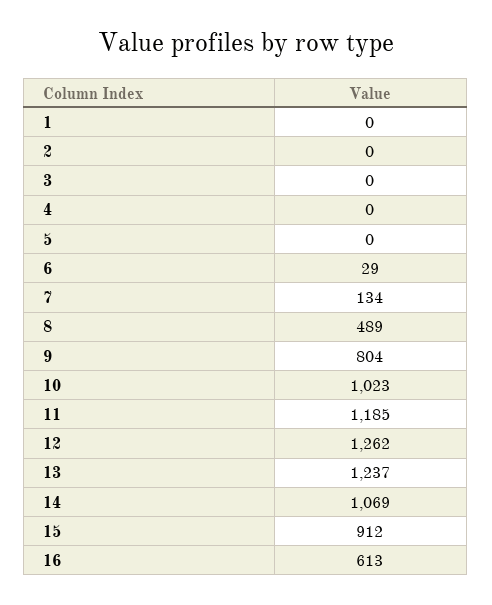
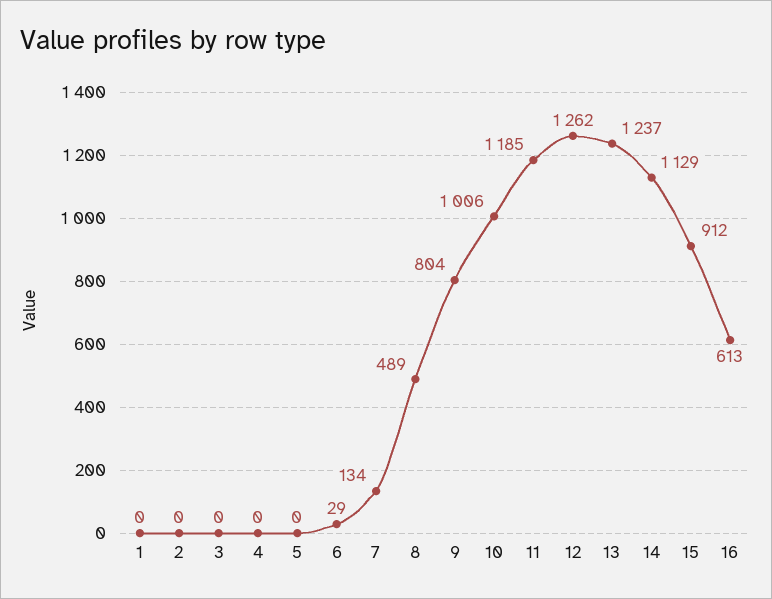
10: 1023 -> 1006
14: 1069 -> 1129

